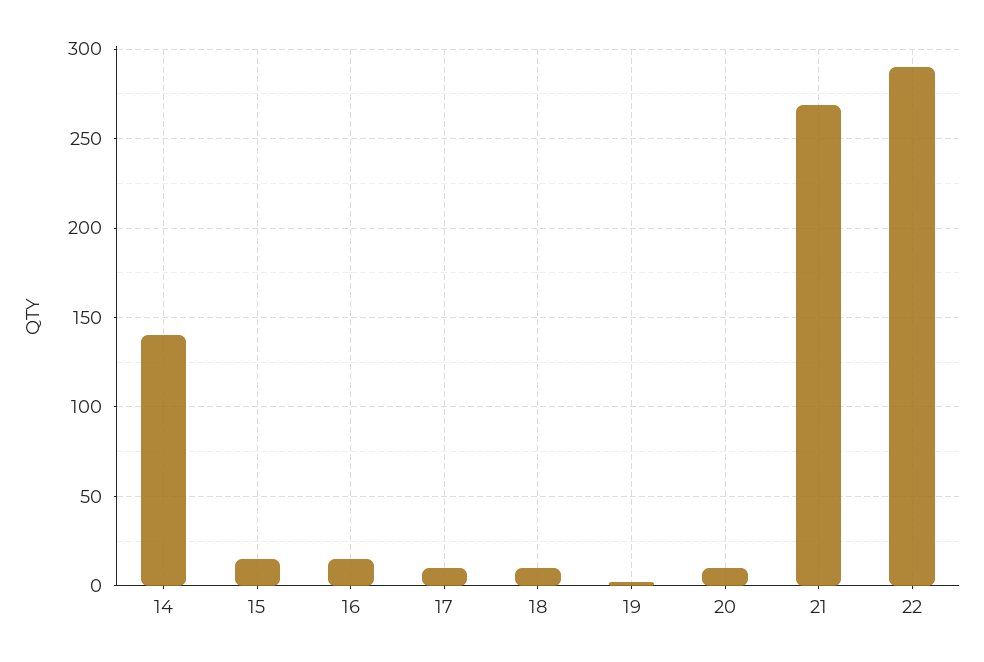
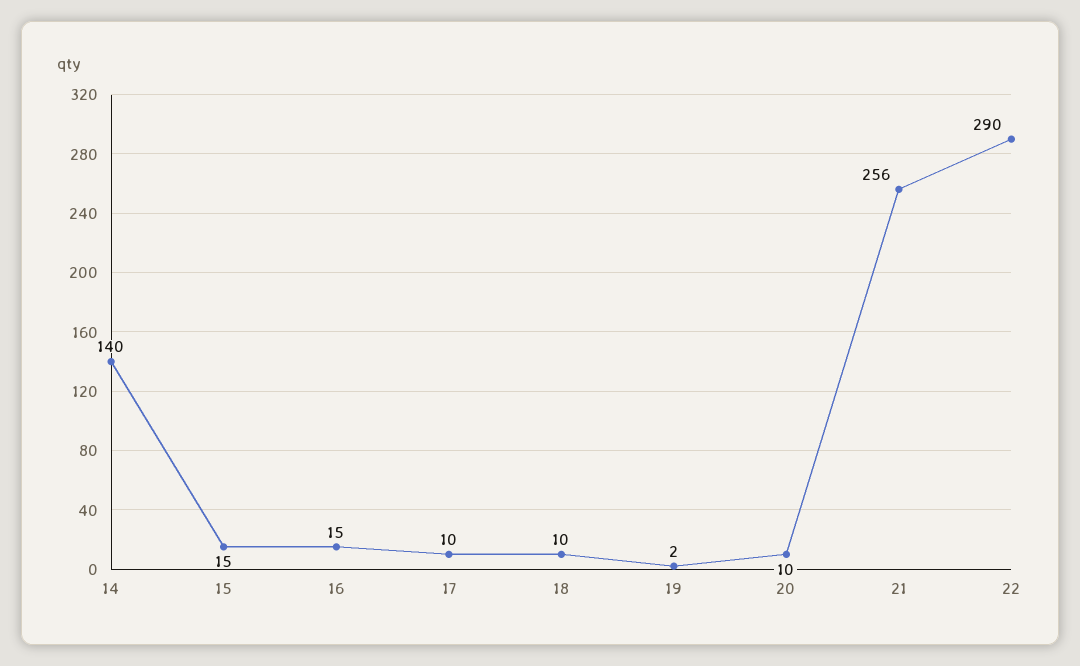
21: 270 -> 256

